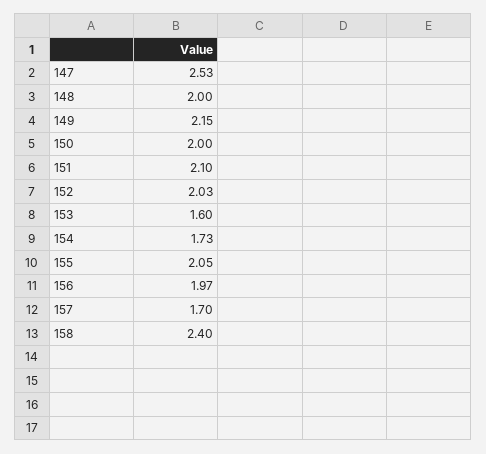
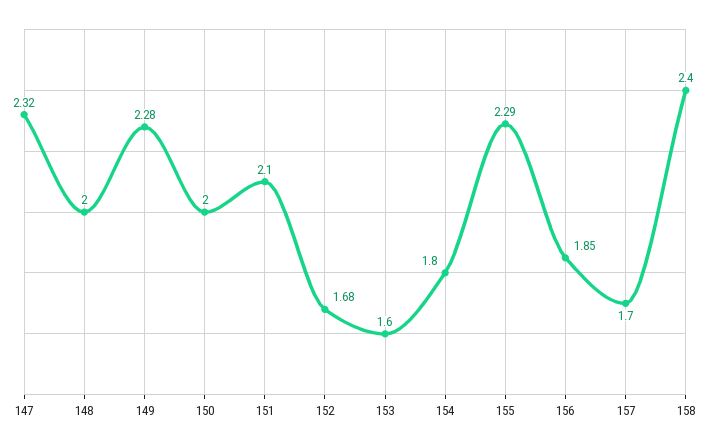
147: 2.53 -> 2.32
149: 2.15 -> 2.28
152: 2.03 -> 1.68
154: 1.73 -> 1.8
155: 2.05 -> 2.29
156: 1.97 -> 1.85

